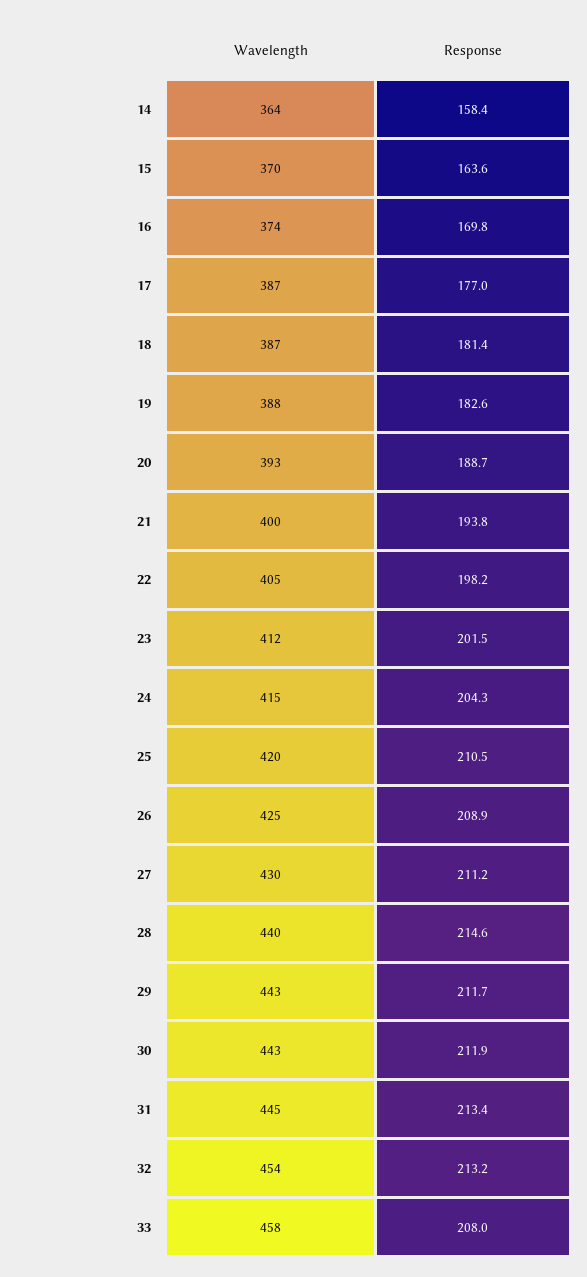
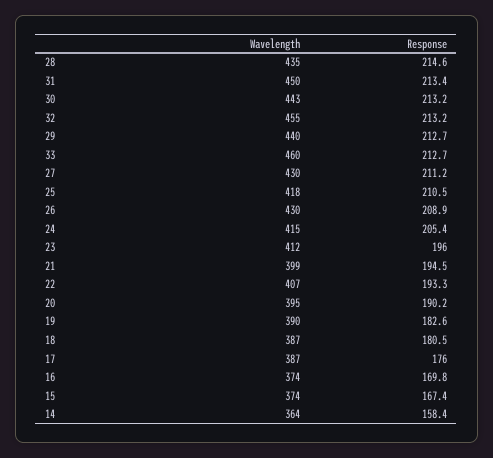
Wavelength, 15: 370 -> 374
Response, 15: 163.6 -> 167.4
Response, 17: 177 -> 176
Response, 18: 181.4 -> 180.5
Wavelength, 19: 388 -> 390
Wavelength, 20: 393 -> 395
Response, 20: 188.7 -> 190.2
Wavelength, 21: 400 -> 399
Response, 21: 193.8 -> 194.5
Wavelength, 22: 405 -> 407
Response, 22: 198.2 -> 193.3
Response, 23: 201.5 -> 196
Response, 24: 204.3 -> 205.4
Wavelength, 25: 420 -> 418
Wavelength, 26: 425 -> 430
Wavelength, 28: 440 -> 435
Wavelength, 29: 443 -> 440
Response, 29: 211.7 -> 212.7
Response, 30: 211.9 -> 213.2
Wavelength, 31: 445 -> 450
Wavelength, 32: 454 -> 455
Wavelength, 33: 458 -> 460
Response, 33: 208 -> 212.7

